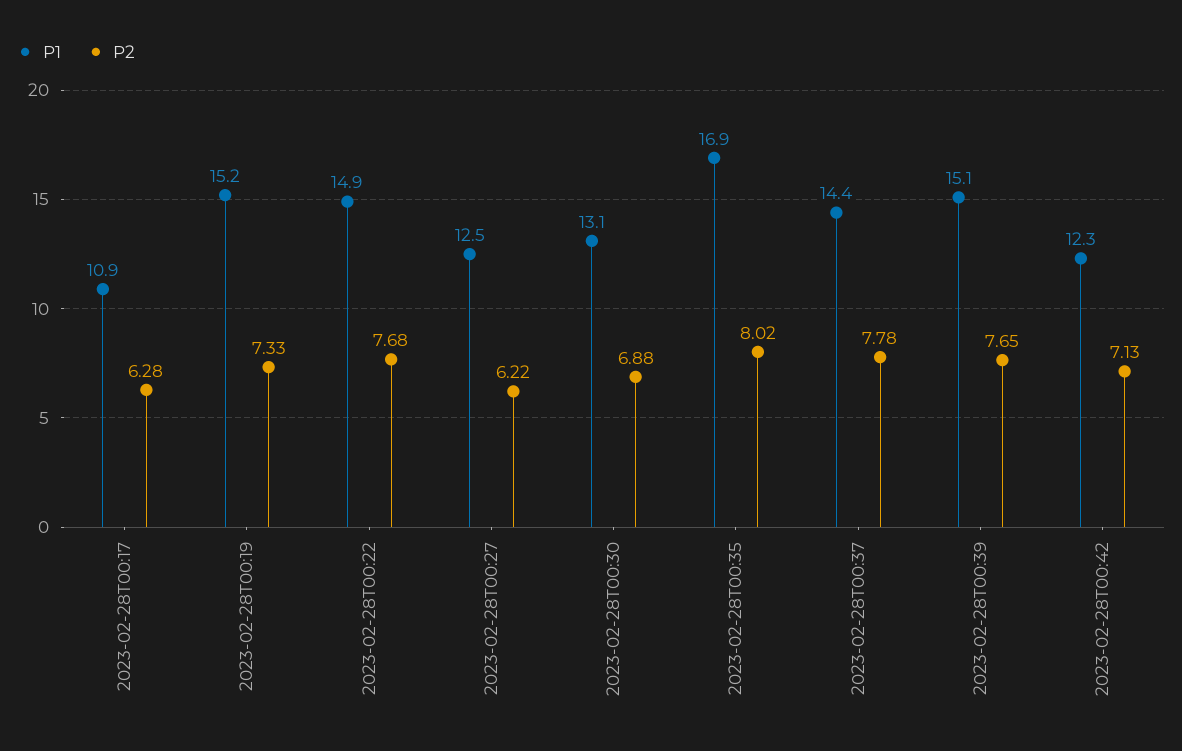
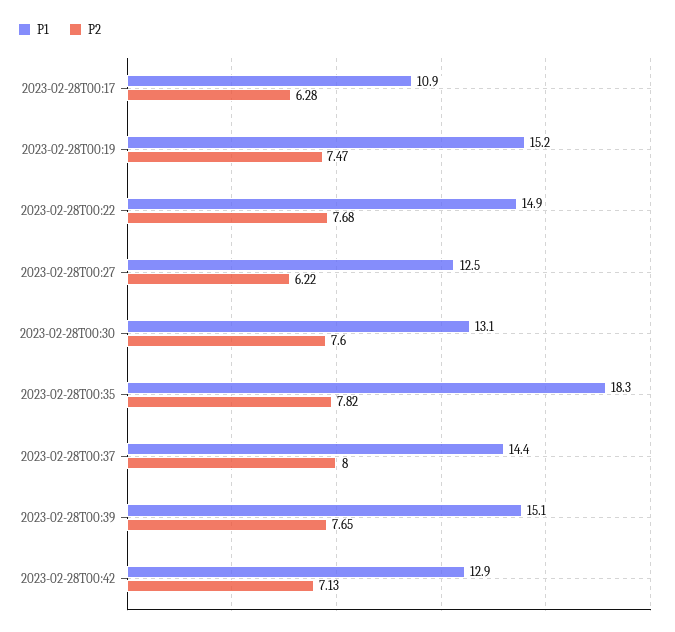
P2, 2023-02-28T00:19: 7.33 -> 7.47
P2, 2023-02-28T00:30: 6.88 -> 7.6
P1, 2023-02-28T00:35: 16.9 -> 18.3
P2, 2023-02-28T00:35: 8.02 -> 7.82
P2, 2023-02-28T00:37: 7.78 -> 8
P1, 2023-02-28T00:42: 12.3 -> 12.9

